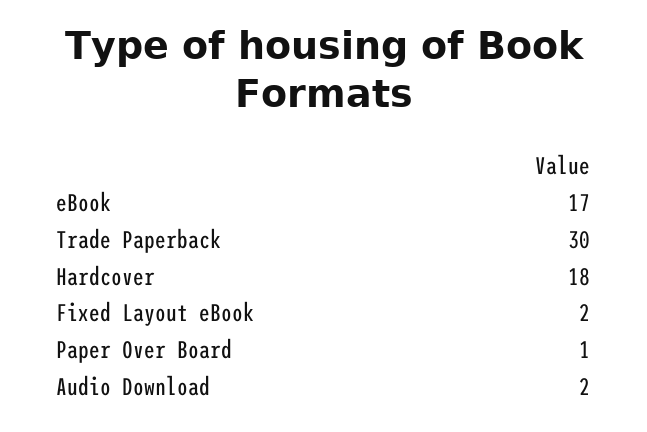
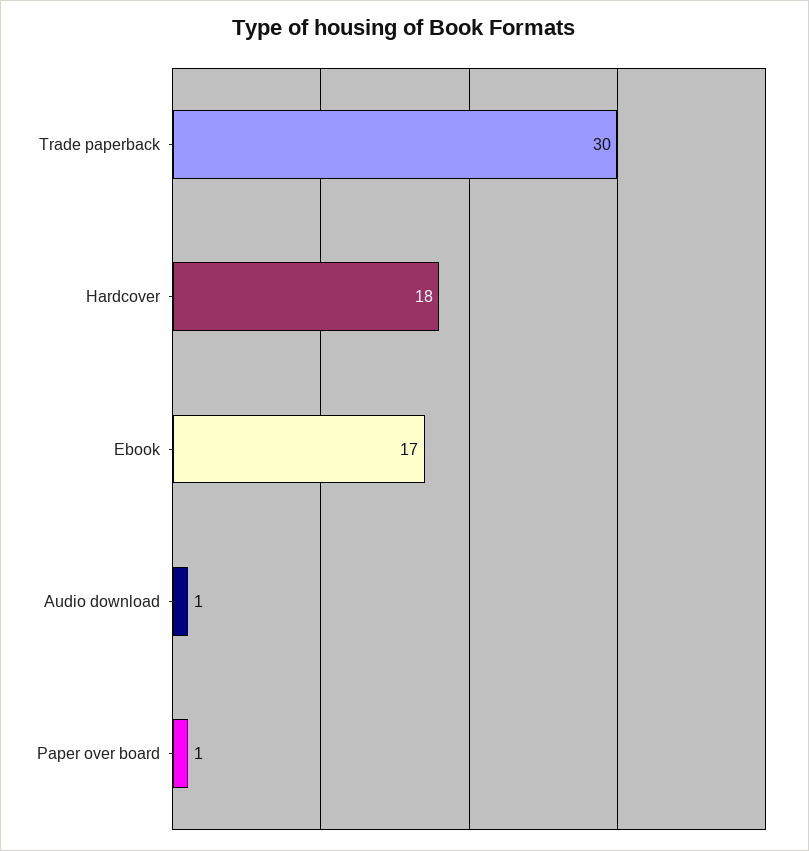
Fixed Layout eBook: 2 -> none
Audio Download: 2 -> 1

